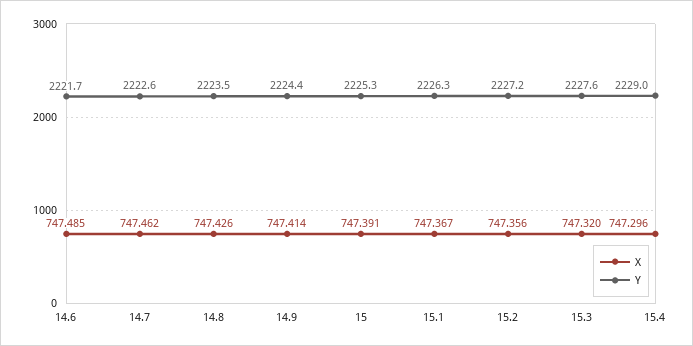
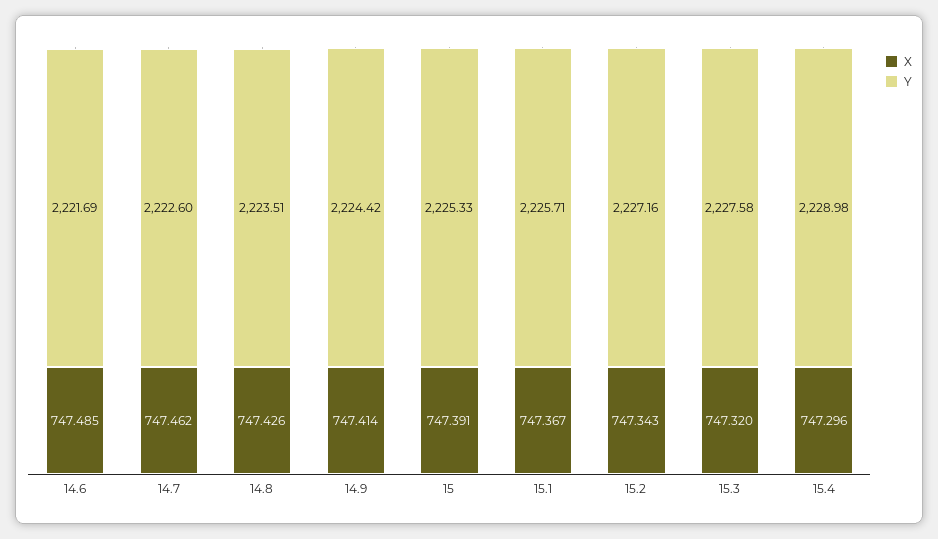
Y, 15.1: 2226.3 -> 2225.71
X, 15.2: 747.356 -> 747.343

